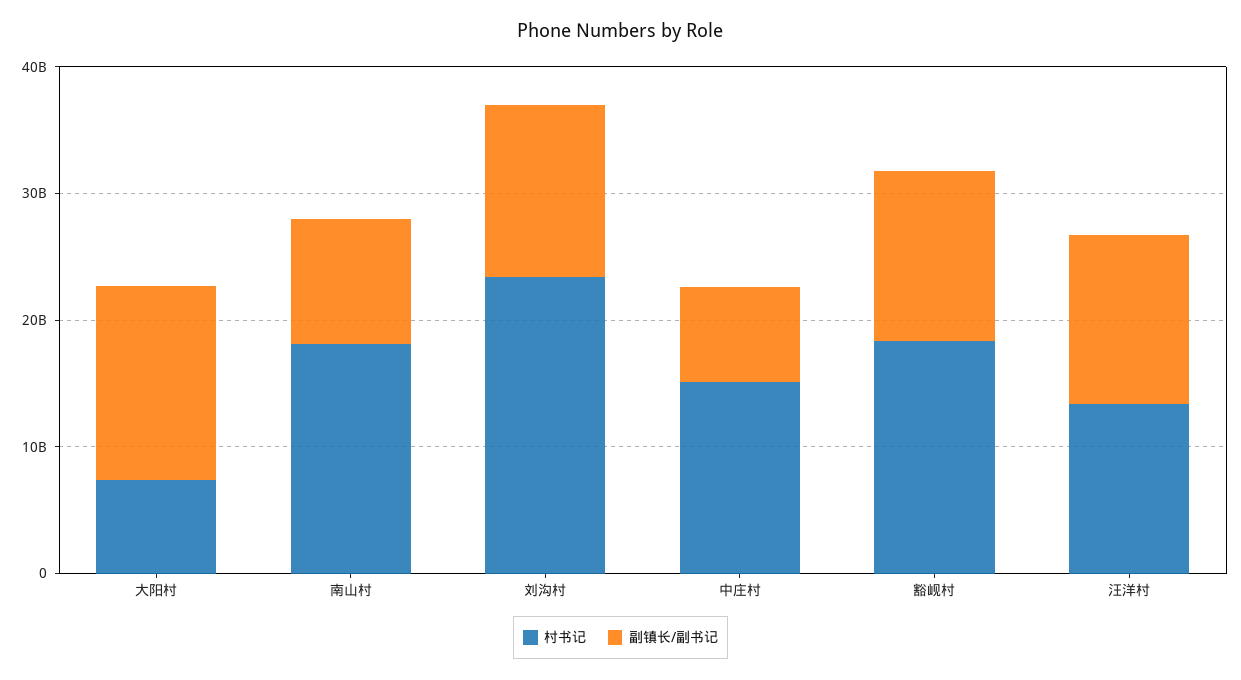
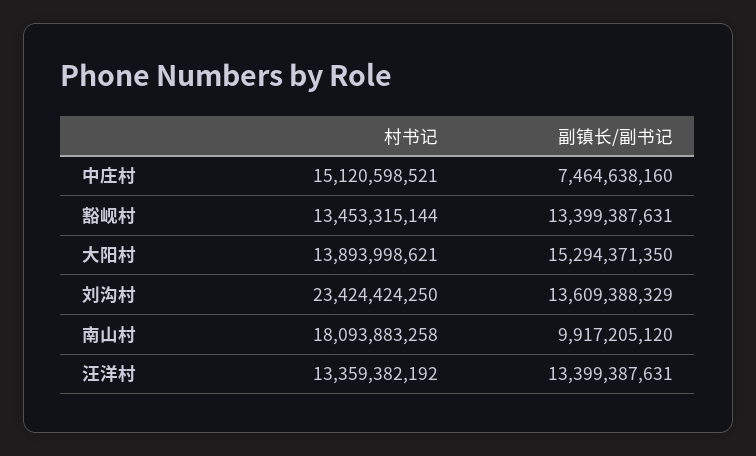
村书记, 大阳村: 8000000000 -> 13893998621
村书记, 豁岘村: 18000000000 -> 13453315144

